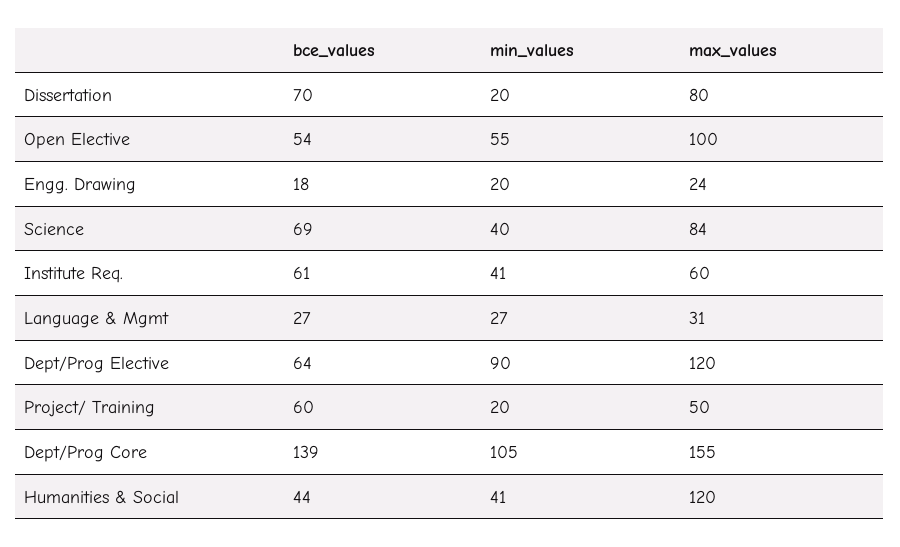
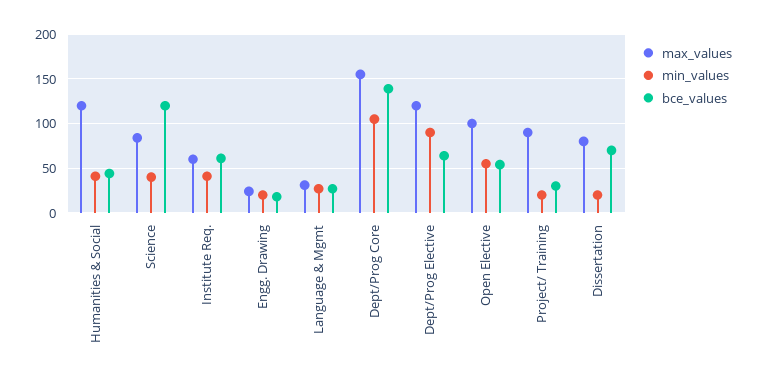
bce_values, Science: 69 -> 120
bce_values, Project/ Training: 60 -> 30
max_values, Project/ Training: 50 -> 90

